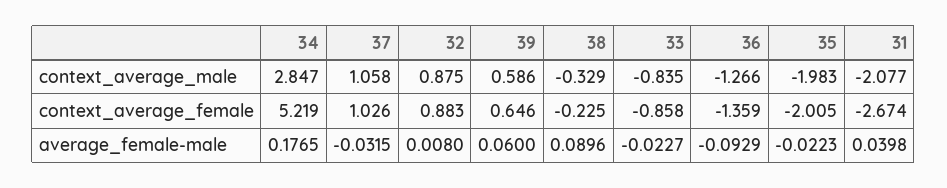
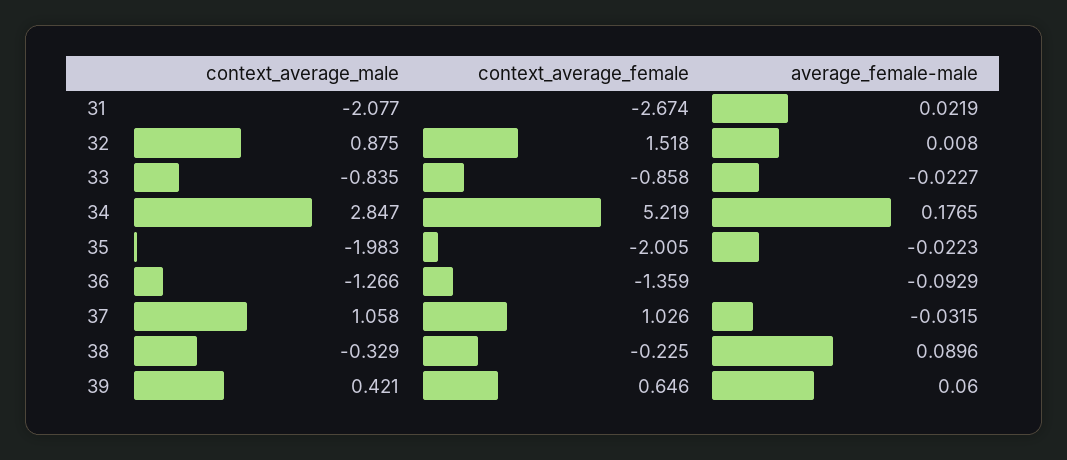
39, context_average_male: 0.586 -> 0.421
32, context_average_female: 0.883 -> 1.518
31, average_female-male: 0.0398 -> 0.0219

